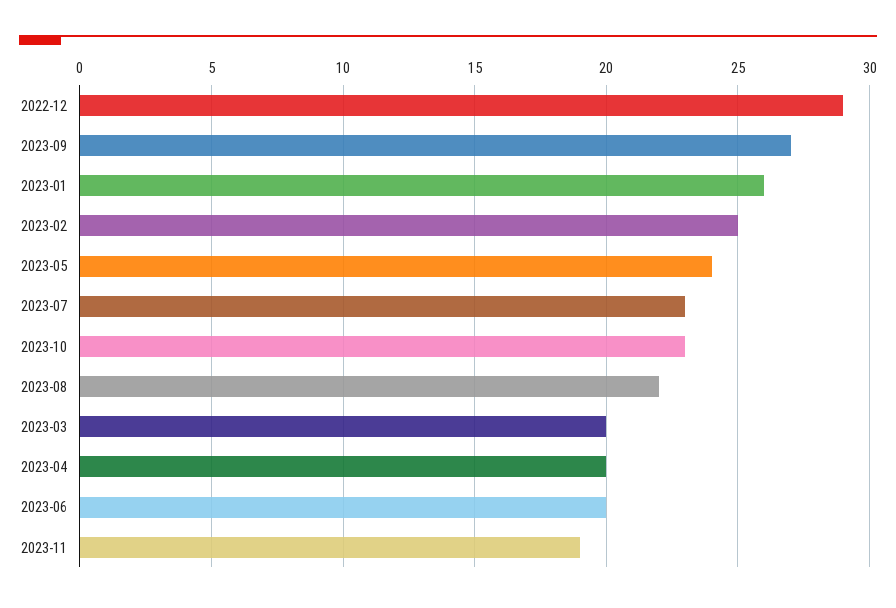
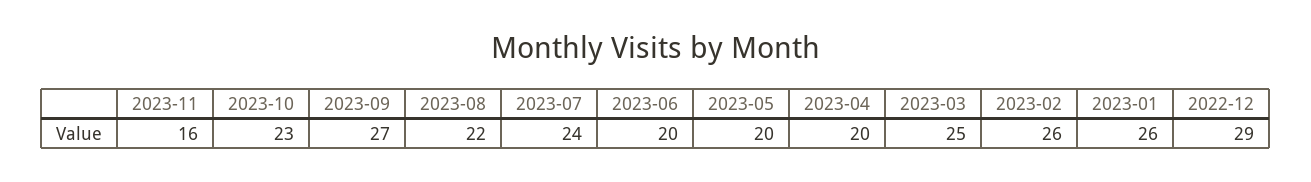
2023-02: 25 -> 26
2023-05: 24 -> 20
2023-07: 23 -> 24
2023-03: 20 -> 25
2023-11: 19 -> 16

